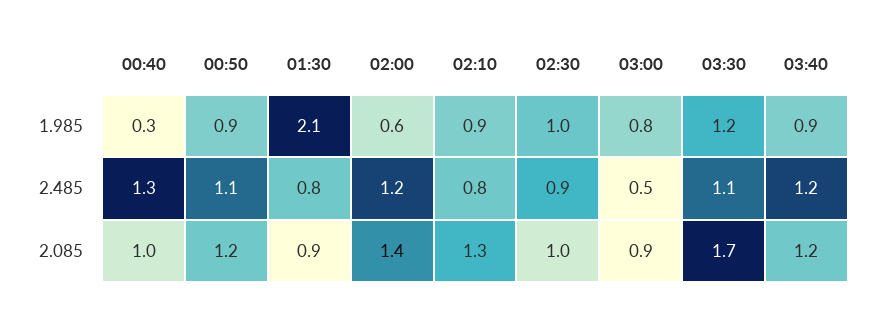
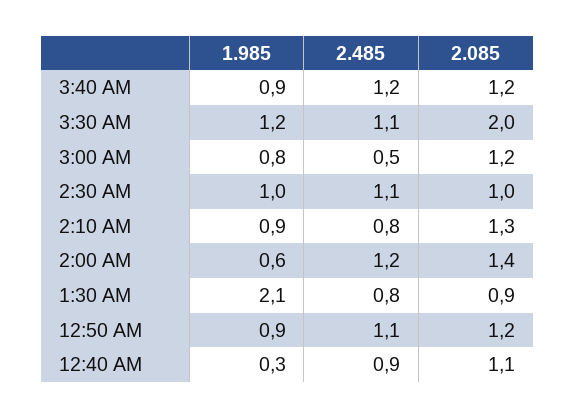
00:40, 2.485: 1.3 -> 0.9
02:30, 2.485: 0.9 -> 1.1
00:40, 2.085: 1 -> 1.1
03:00, 2.085: 0.9 -> 1.2
03:30, 2.085: 1.7 -> 2

